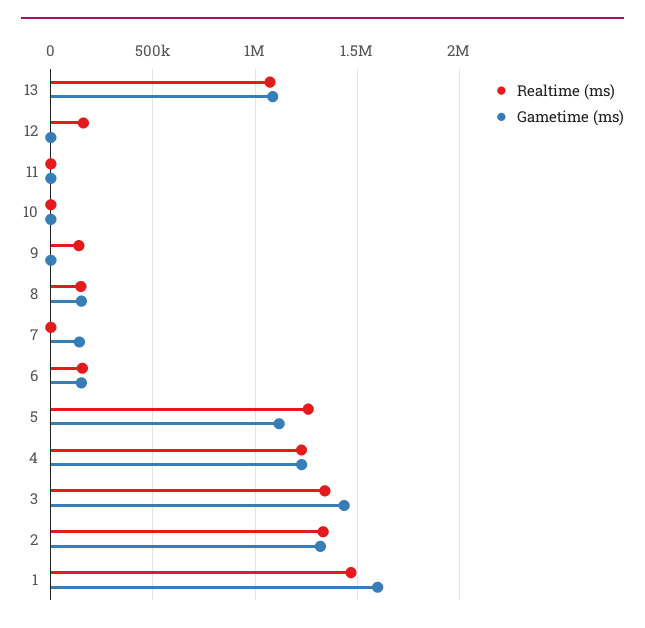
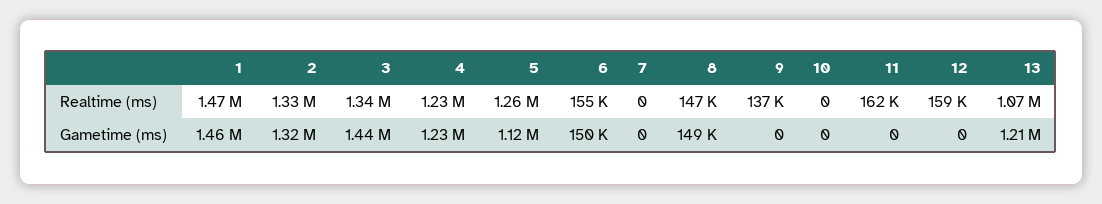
Gametime (ms), 13: 1100000 -> 1210000
Realtime (ms), 11: 0 -> 162000
Gametime (ms), 7: 150000 -> 0
Gametime (ms), 1: 1600000 -> 1460000

